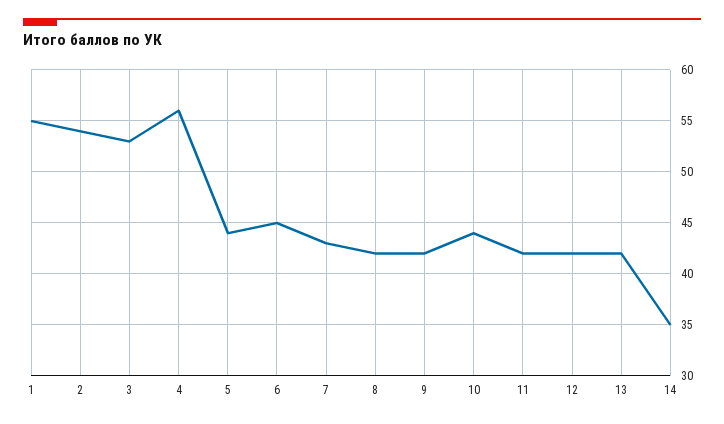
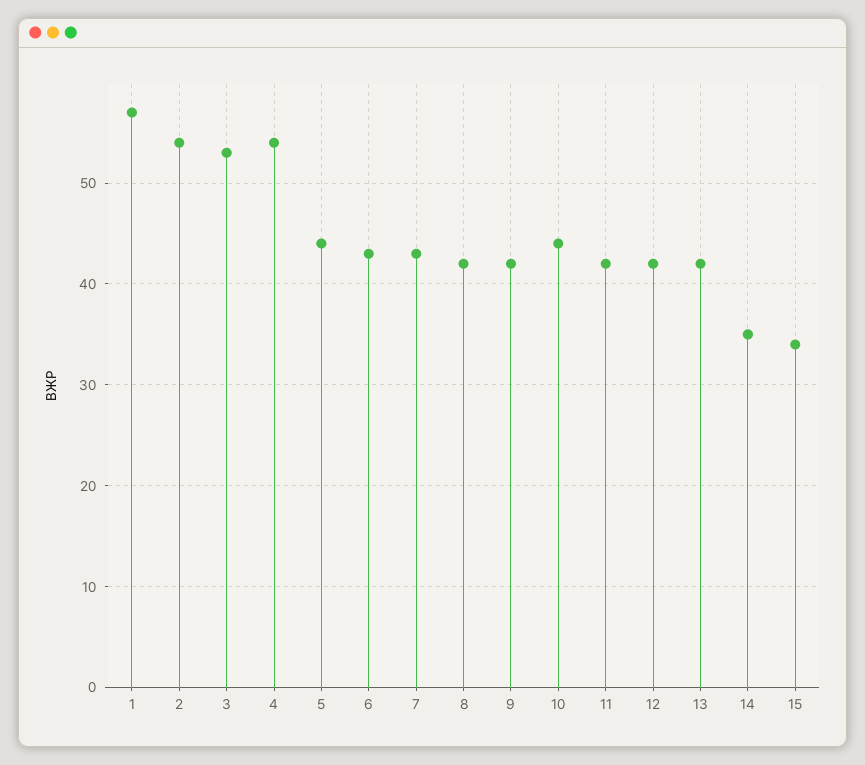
1: 55 -> 57
4: 56 -> 54
6: 45 -> 43
15: none -> 34

